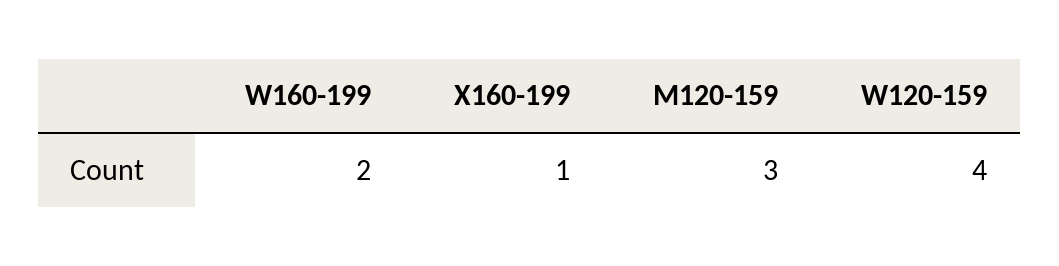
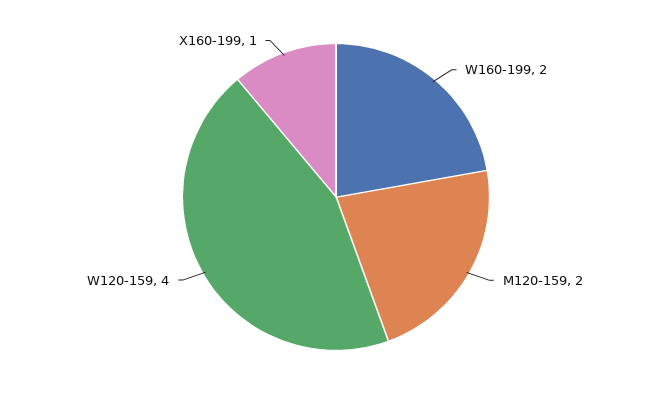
M120-159: 3 -> 2

